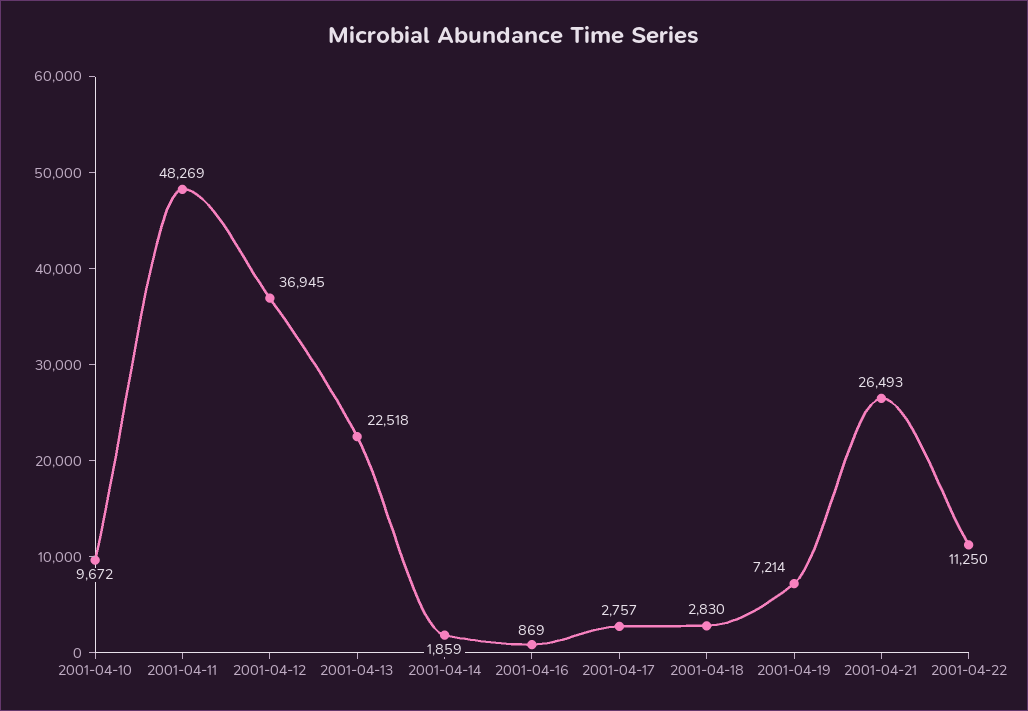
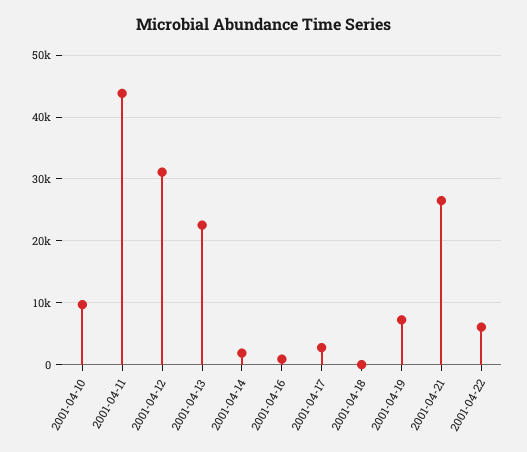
2001-04-11: 48269 -> 44000
2001-04-12: 36945 -> 31000
2001-04-18: 2830 -> 0
2001-04-22: 11250 -> 6000

